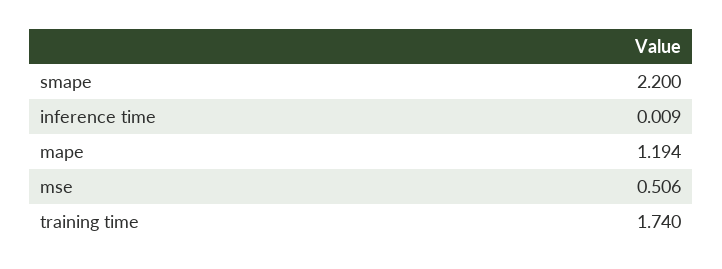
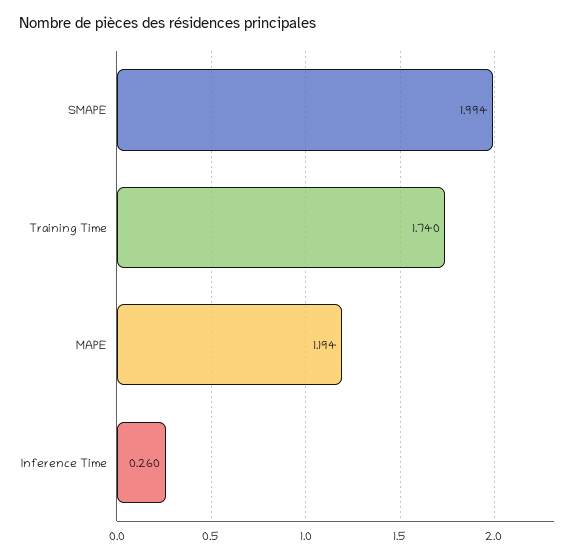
smape: 2.2 -> 1.994
inference time: 0.009 -> 0.26
mse: 0.506 -> none

